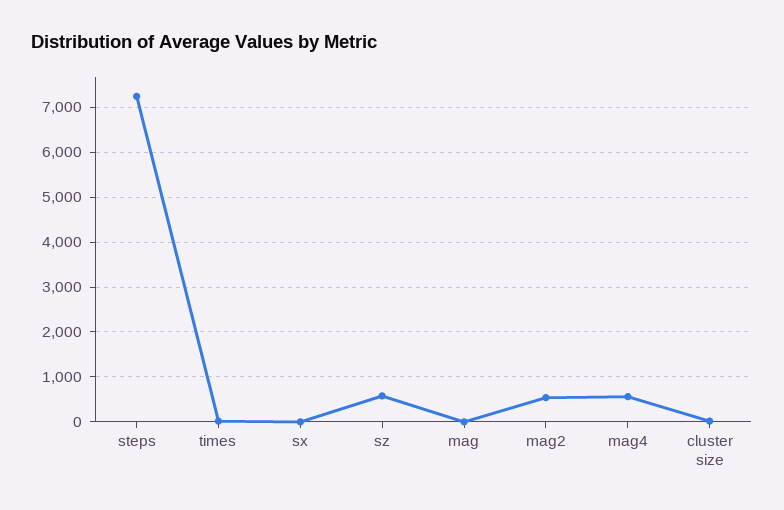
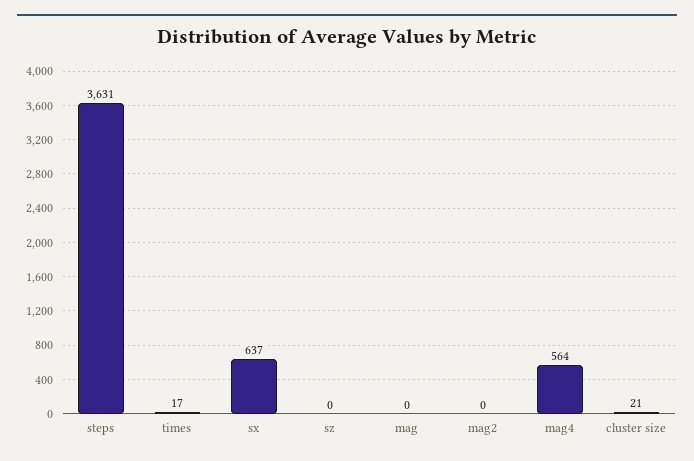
steps: 7200 -> 3631
sx: 0 -> 637
sz: 600 -> 0
mag2: 600 -> 0

